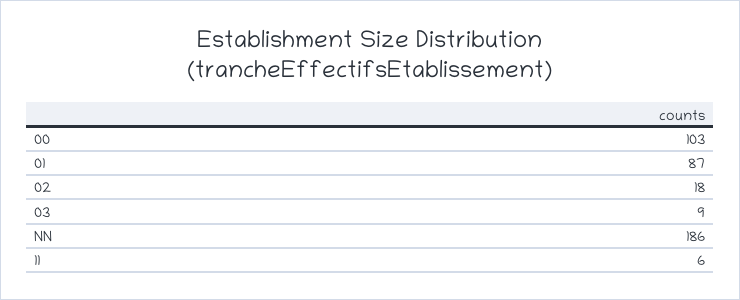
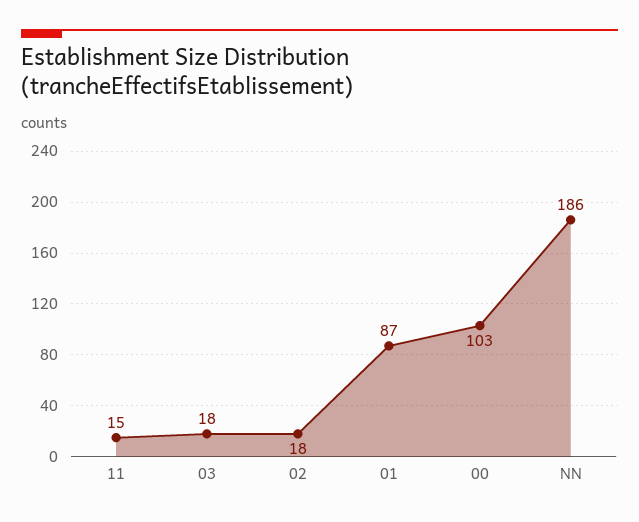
03: 9 -> 18
11: 6 -> 15

